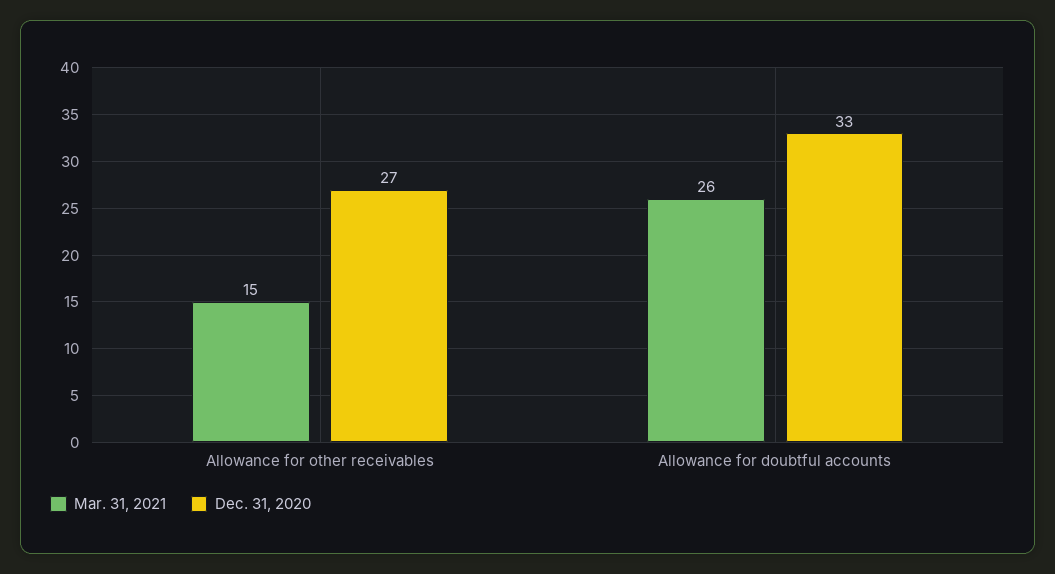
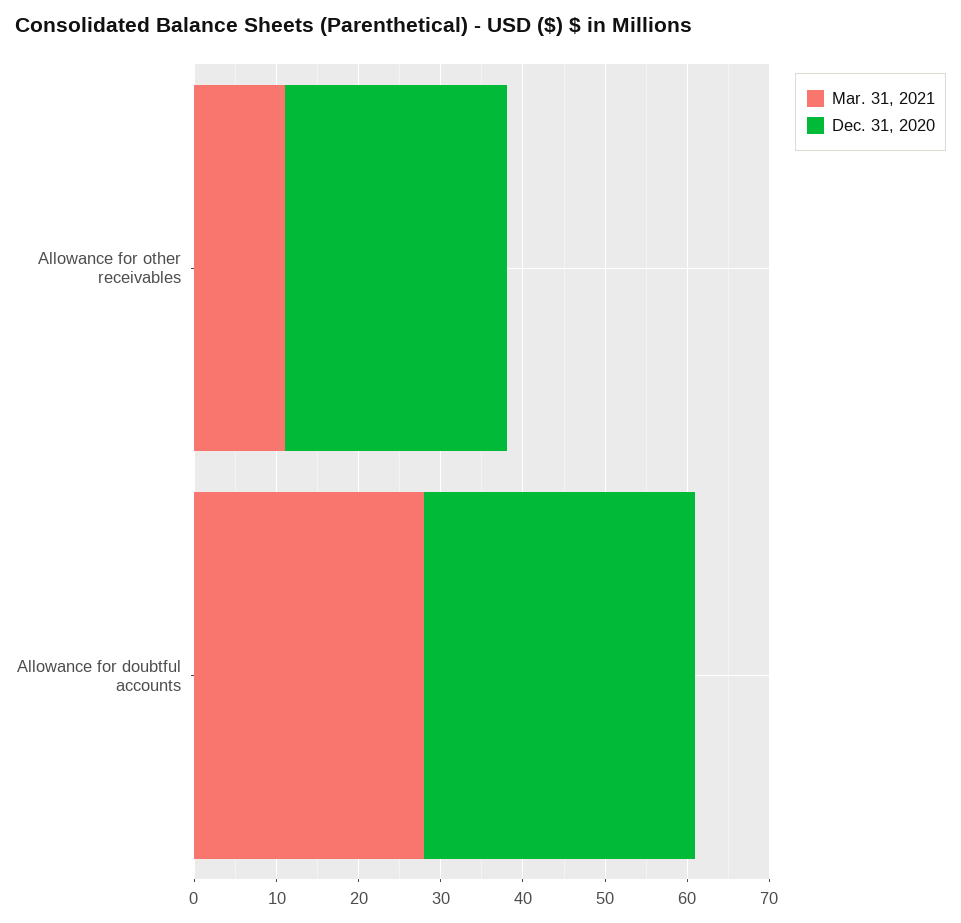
Mar. 31, 2021, Allowance for other receivables: 15 -> 11
Mar. 31, 2021, Allowance for doubtful accounts: 26 -> 28

